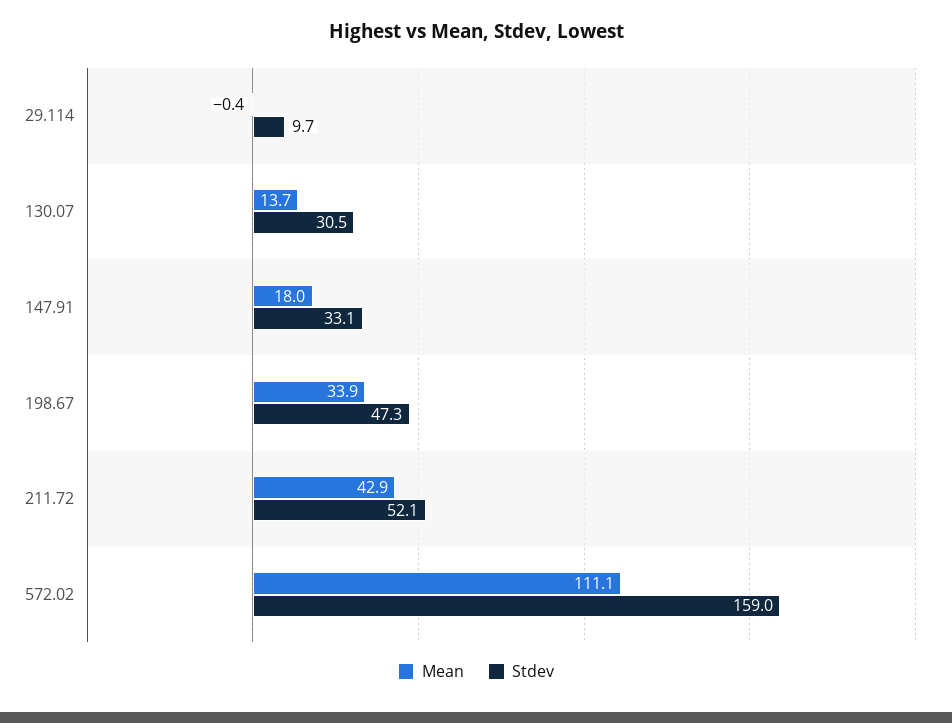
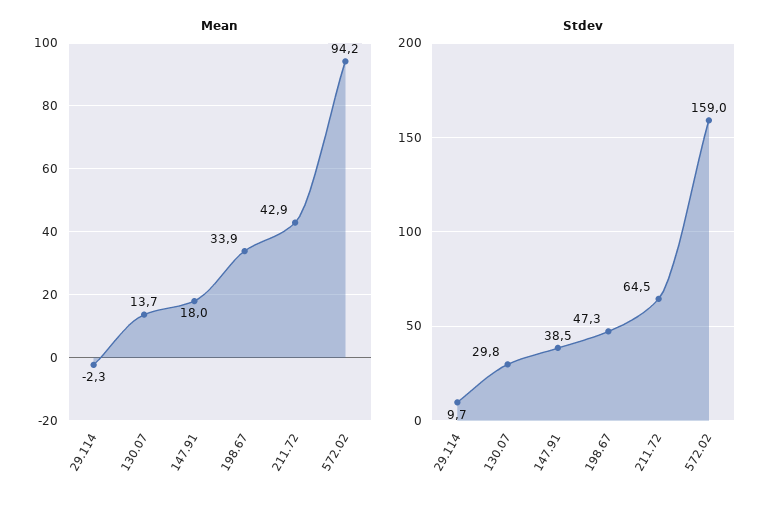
Mean, 29.114: -0.4 -> -2.3
Stdev, 130.07: 30.5 -> 29.8
Stdev, 147.91: 33.1 -> 38.5
Stdev, 211.72: 52.1 -> 64.5
Mean, 572.02: 111.1 -> 94.2

